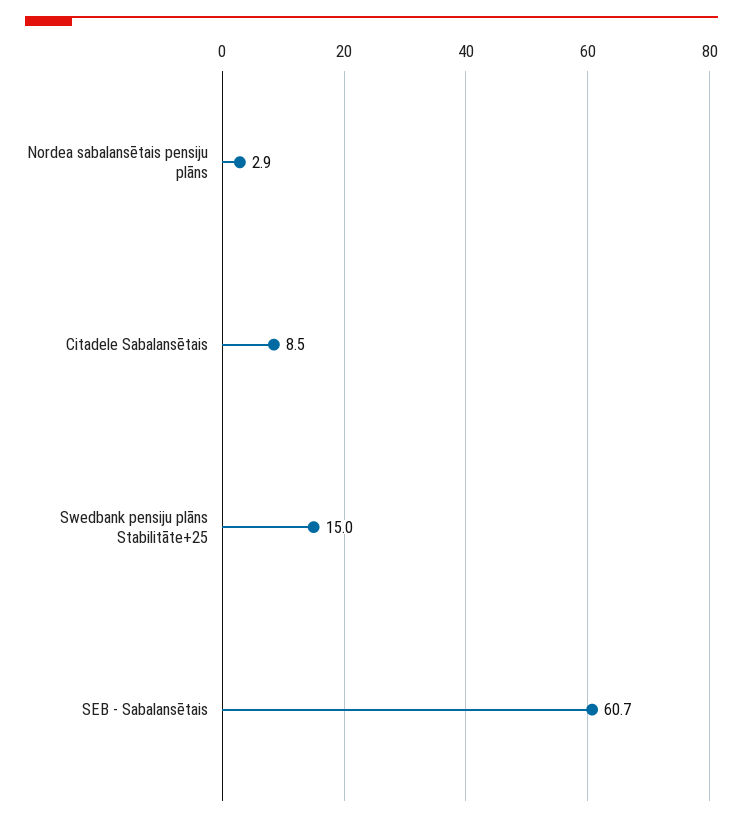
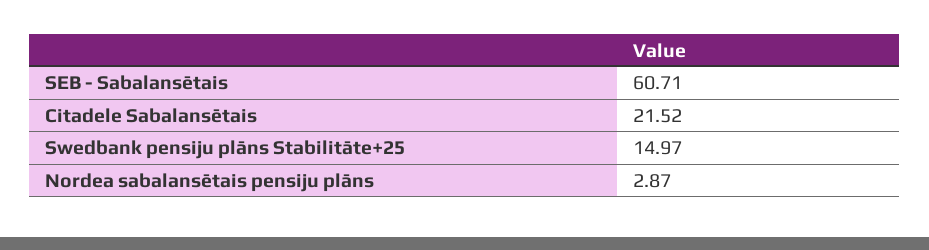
Citadele Sabalansētais: 8.5 -> 21.52

